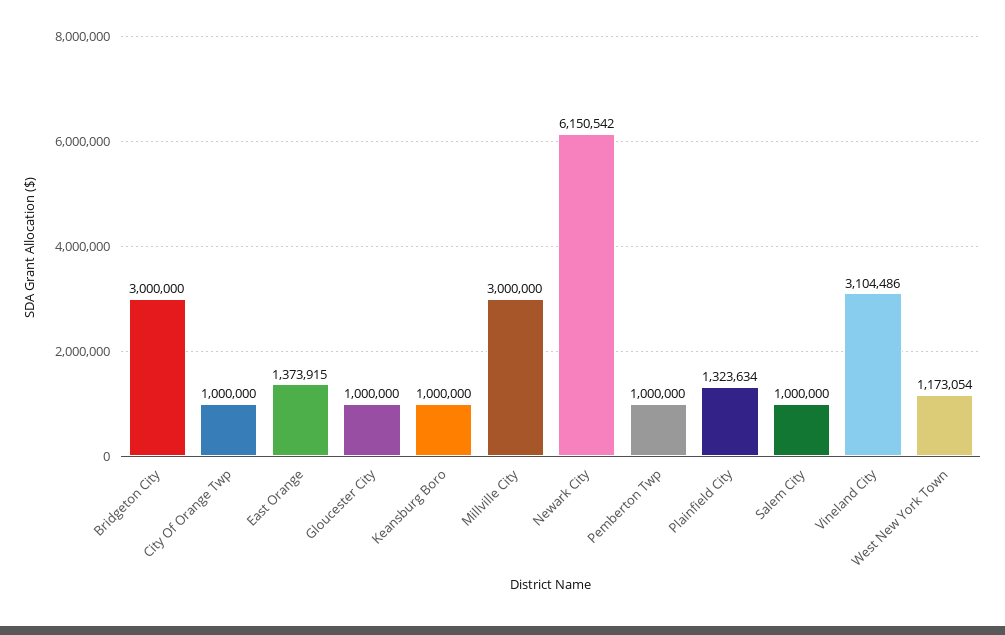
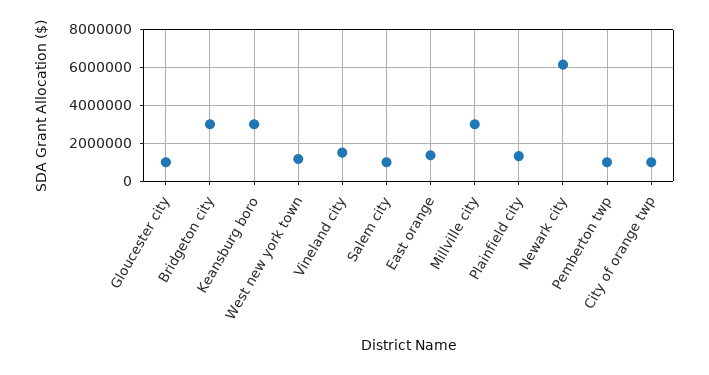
Keansburg Boro: 1000000 -> 3000000
Vineland City: 3104486 -> 1500000

